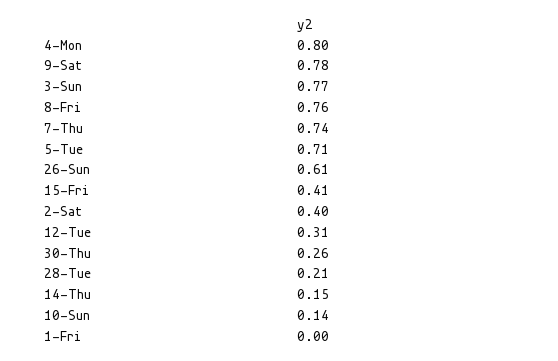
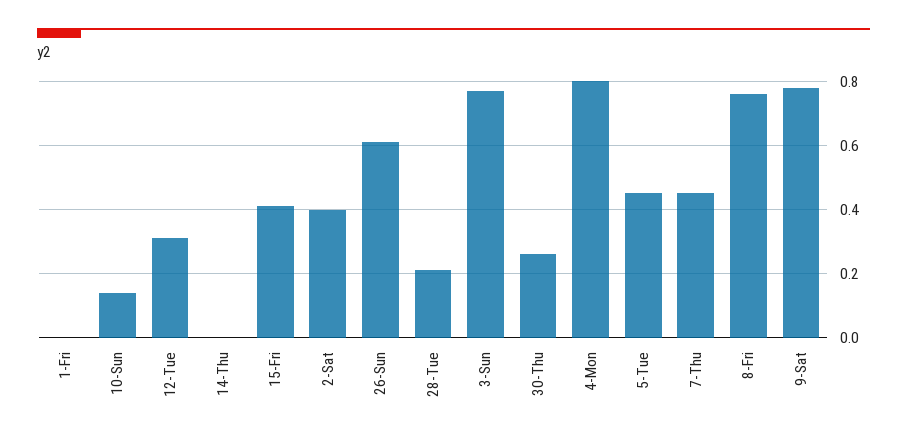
7-Thu: 0.74 -> 0.45
5-Tue: 0.71 -> 0.45
14-Thu: 0.15 -> 0

